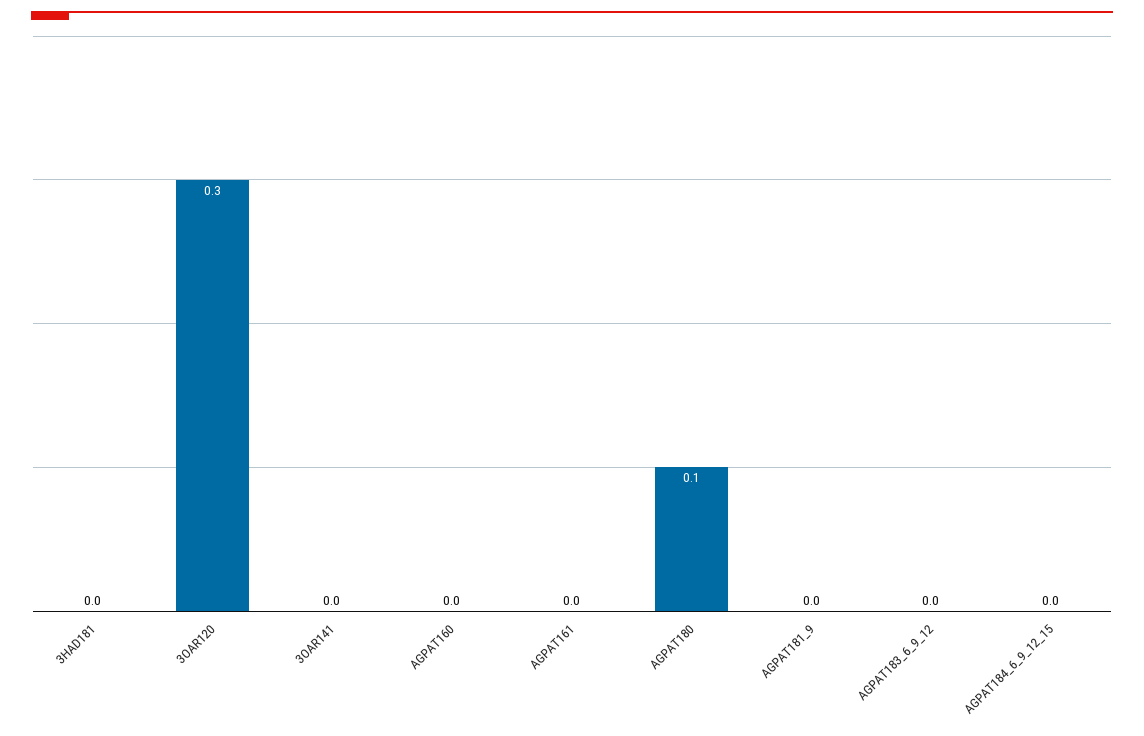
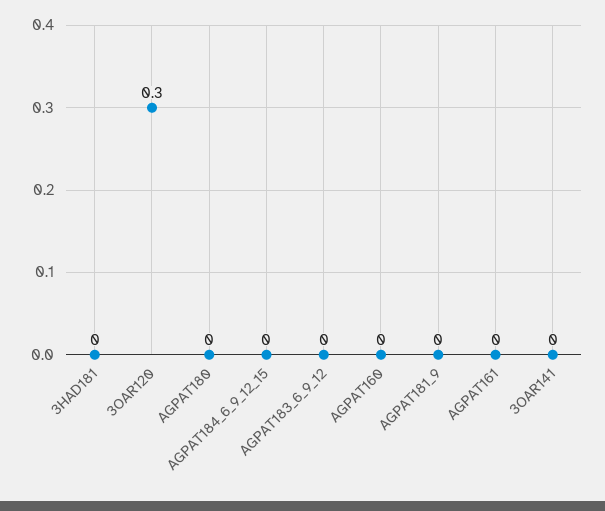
AGPAT180: 0.1 -> 0

